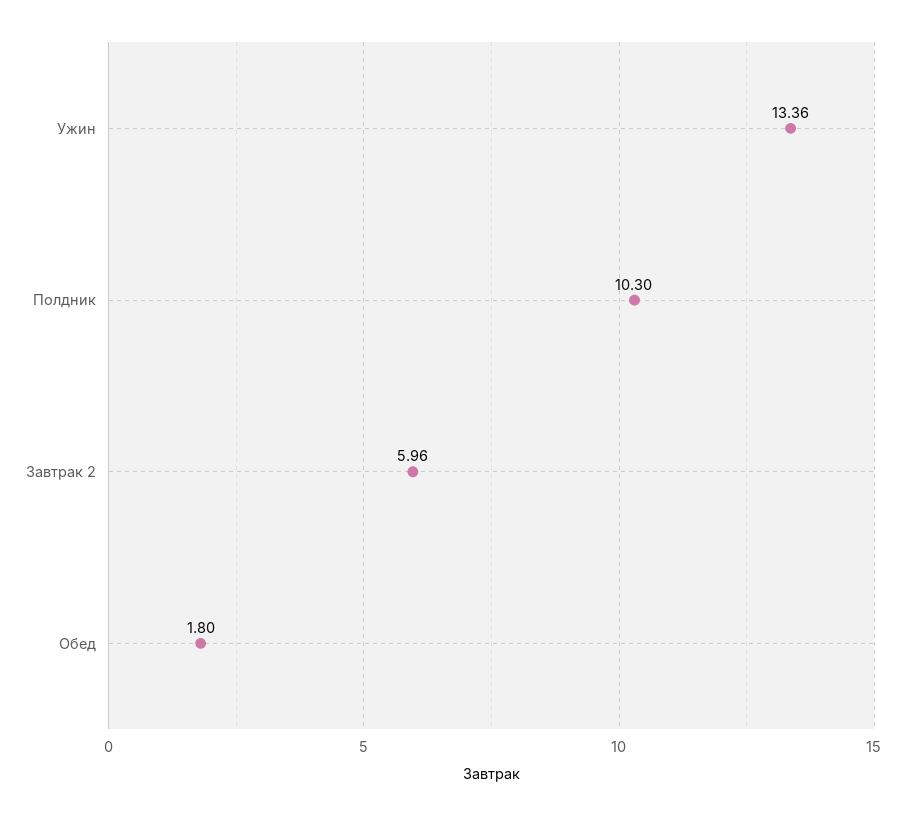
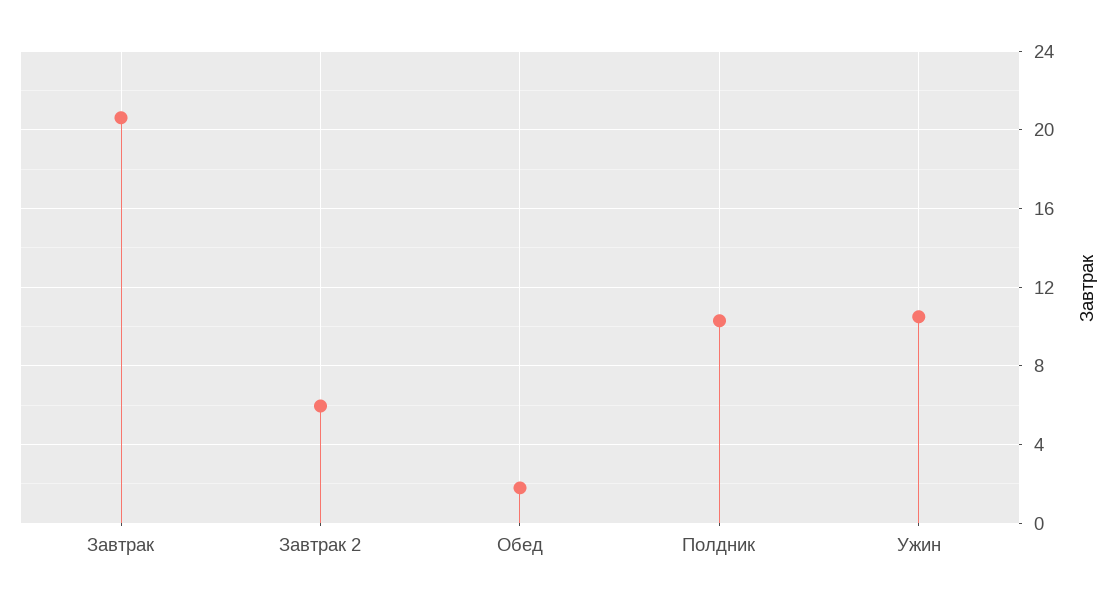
Ужин: 13.36 -> 10.5
Завтрак: none -> 20.5

